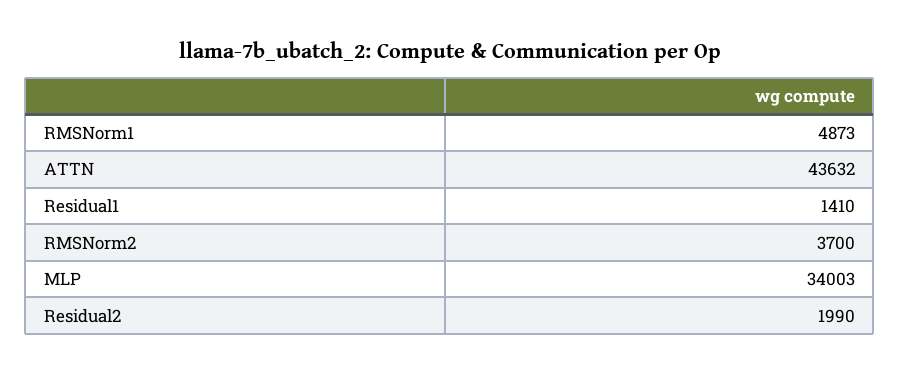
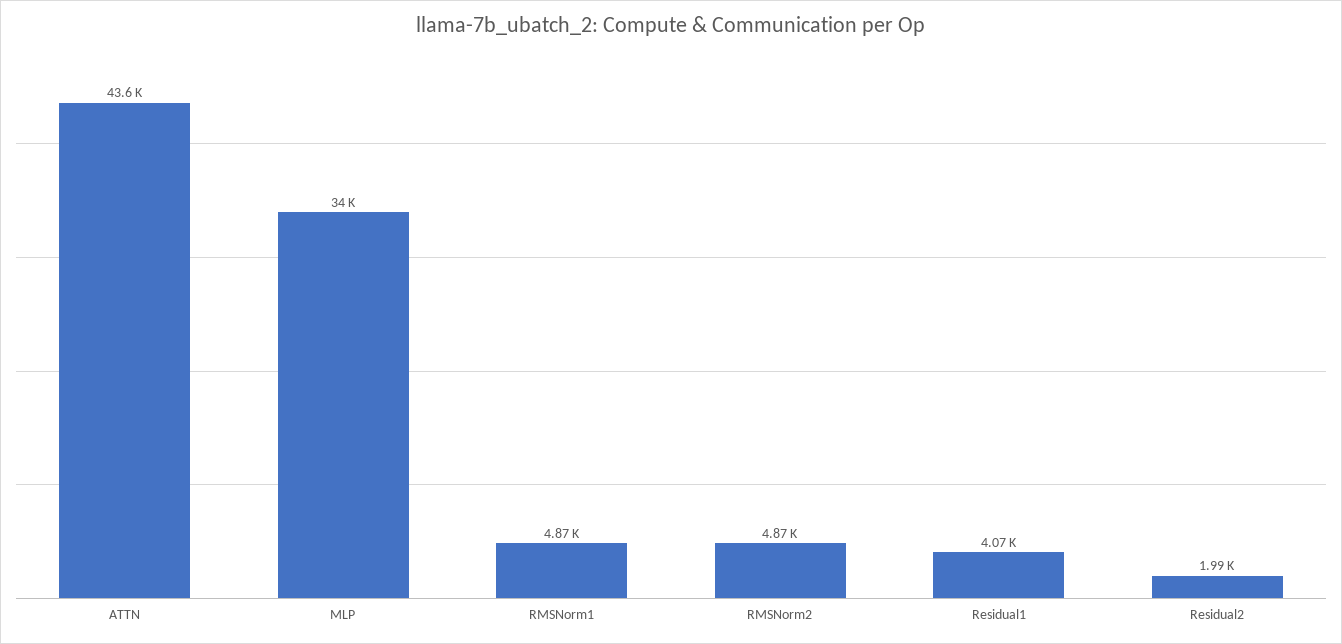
Residual1: 1410 -> 4070
RMSNorm2: 3700 -> 4870

